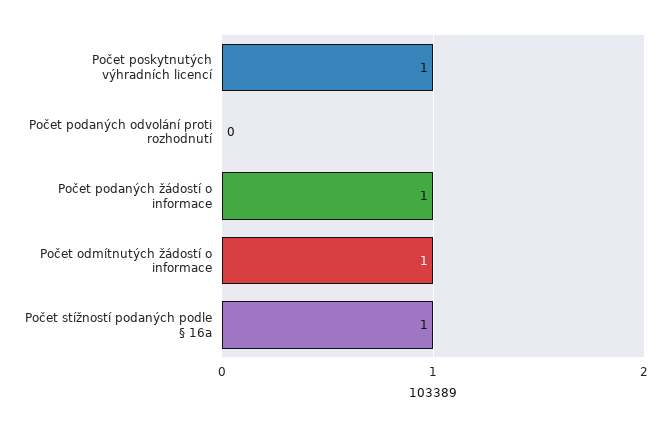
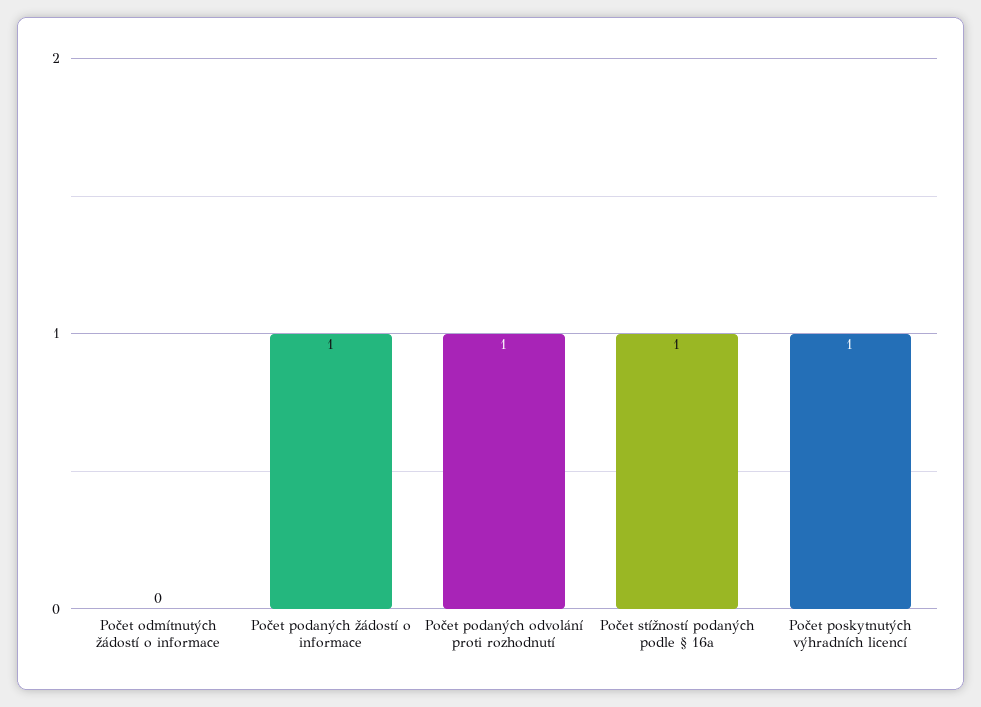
Počet podaných odvolání proti rozhodnutí: 0 -> 1
Počet odmítnutých žádostí o informace: 1 -> 0

